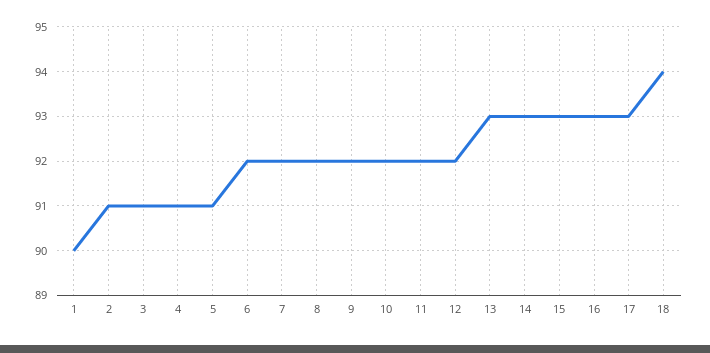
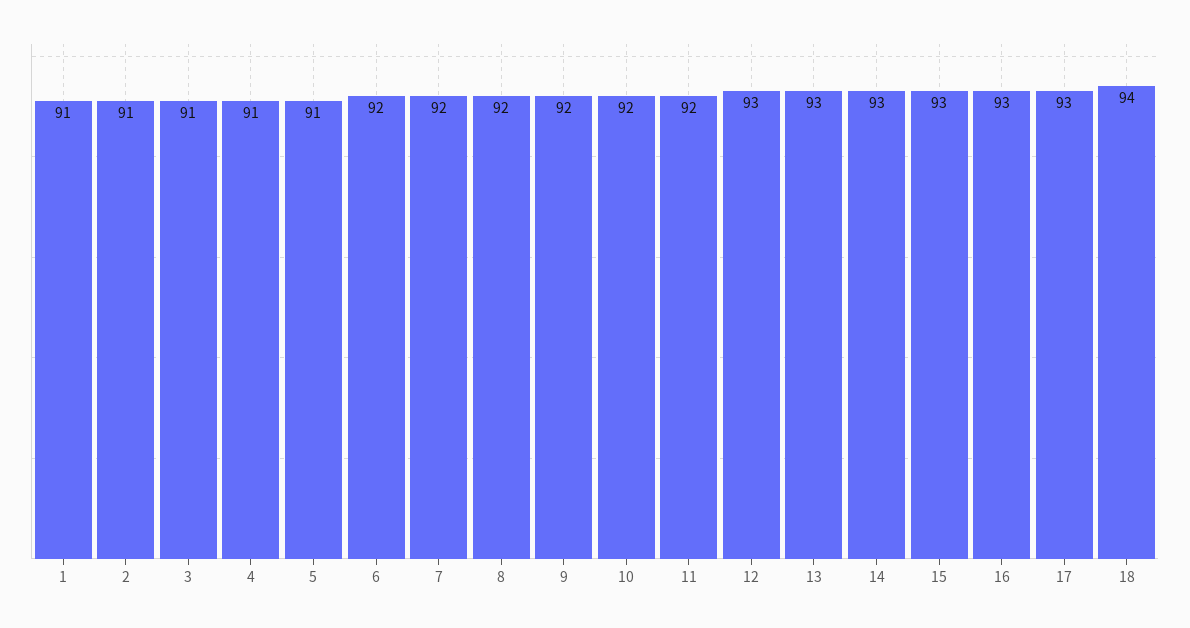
1: 90 -> 91
12: 92 -> 93

